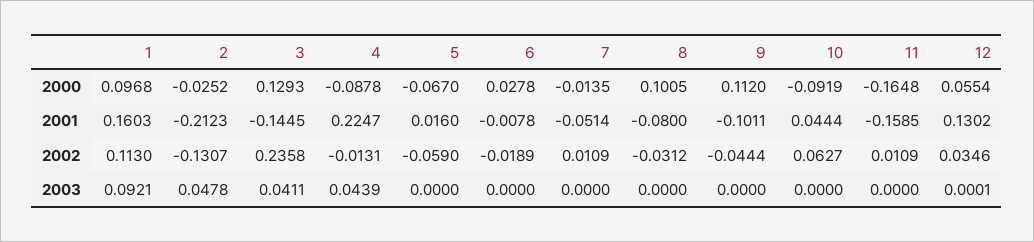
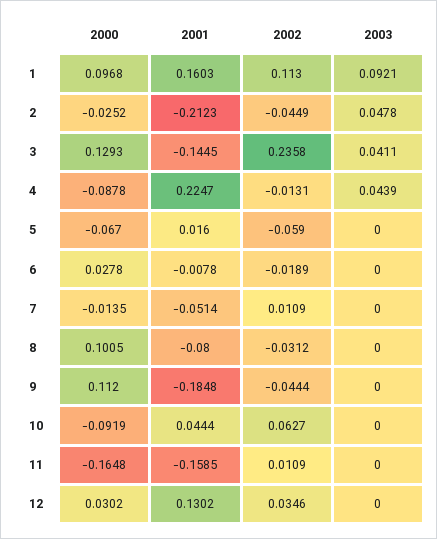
12, 2000: 0.0554 -> 0.0302
9, 2001: -0.1011 -> -0.1848
2, 2002: -0.1307 -> -0.0449
12, 2003: 0.0001 -> 0

